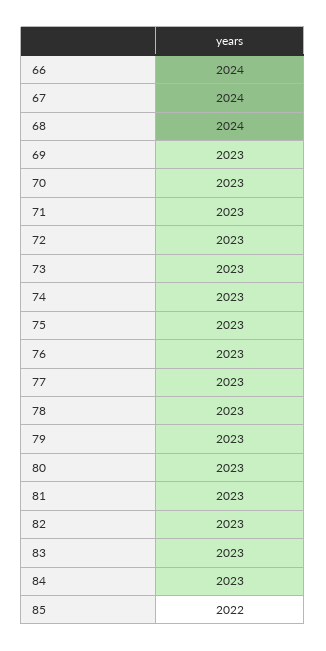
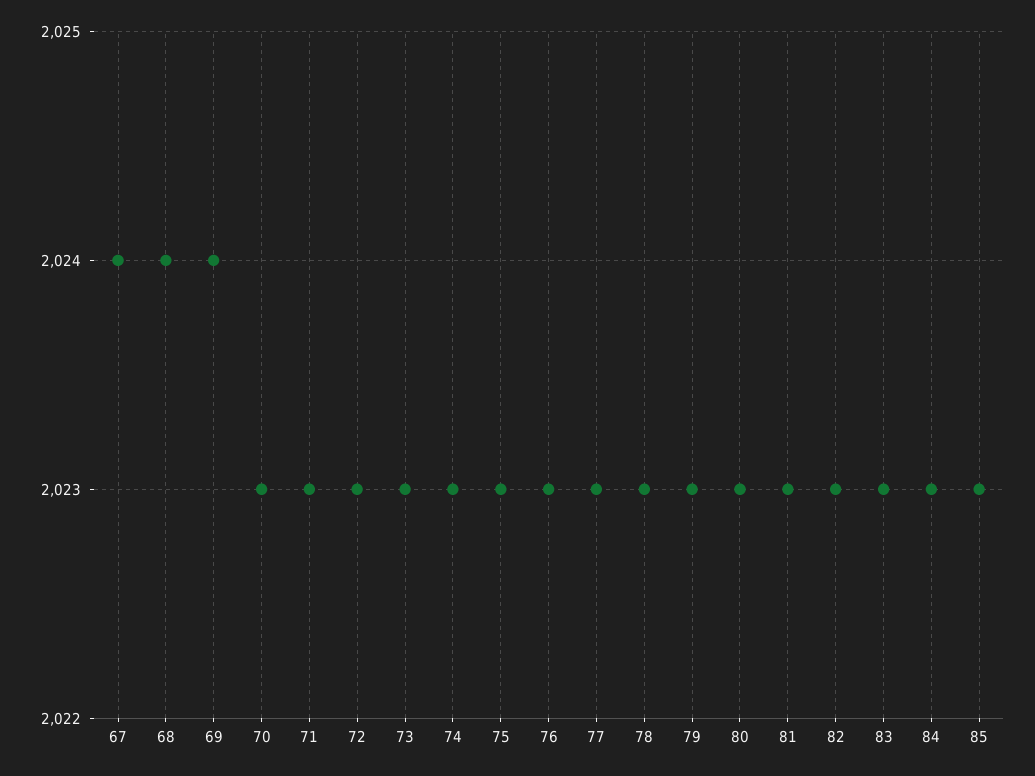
66: 2024 -> none
69: 2023 -> 2024
85: 2022 -> 2023

